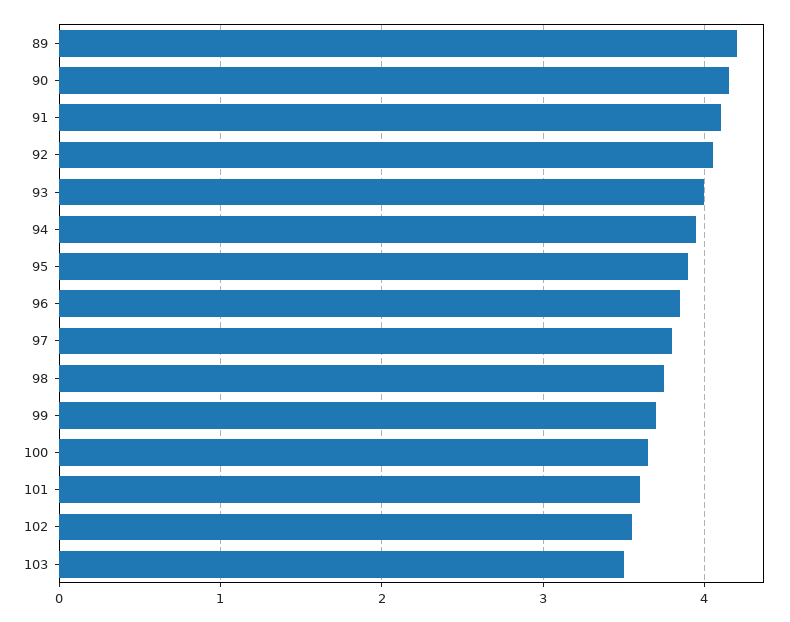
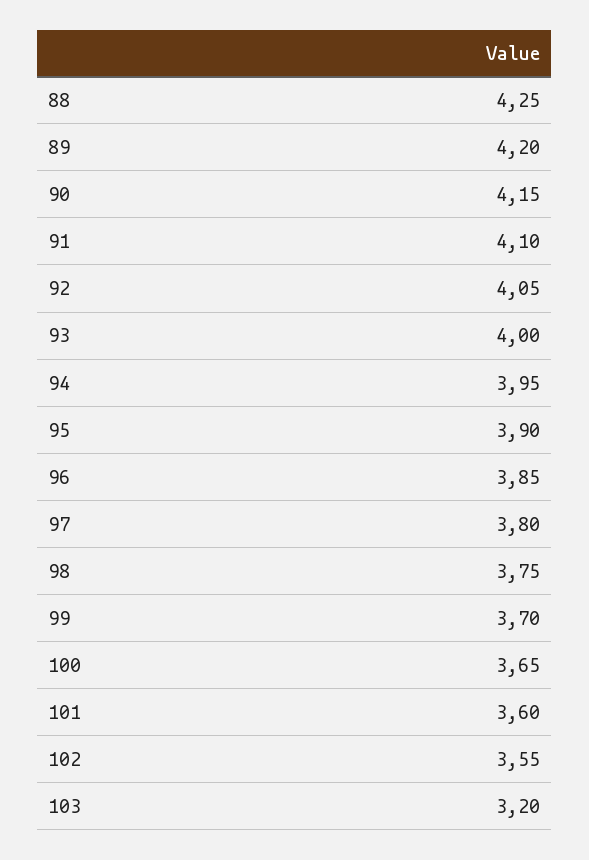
103: 3.5 -> 3.2
88: none -> 4.25

